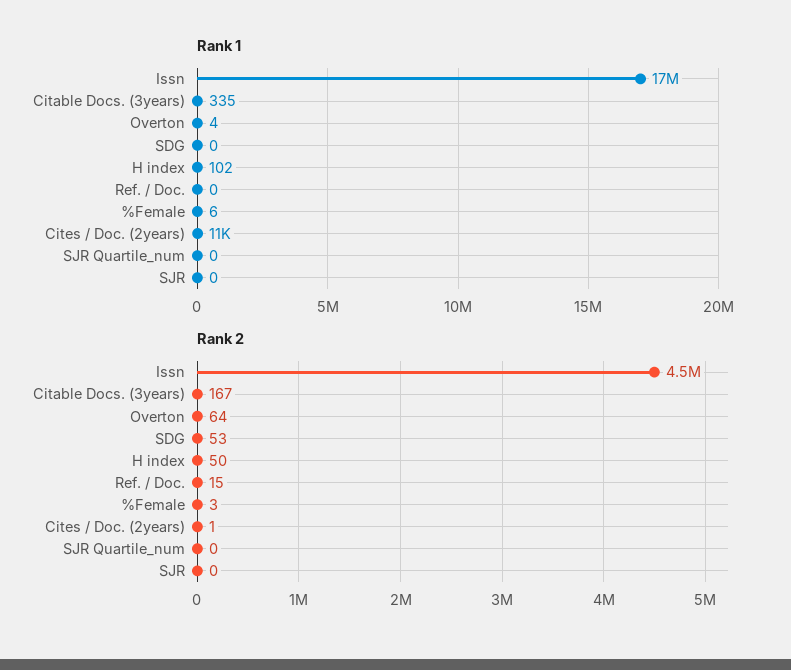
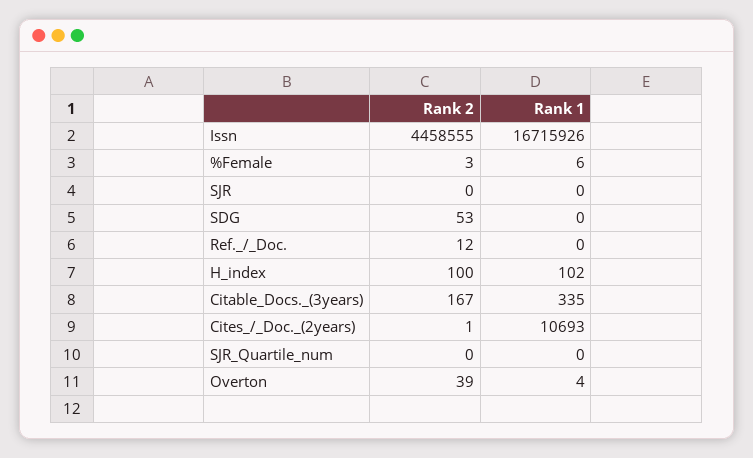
Rank 2, Overton: 64 -> 39
Rank 2, H index: 50 -> 100
Rank 2, Ref. / Doc.: 15 -> 12

